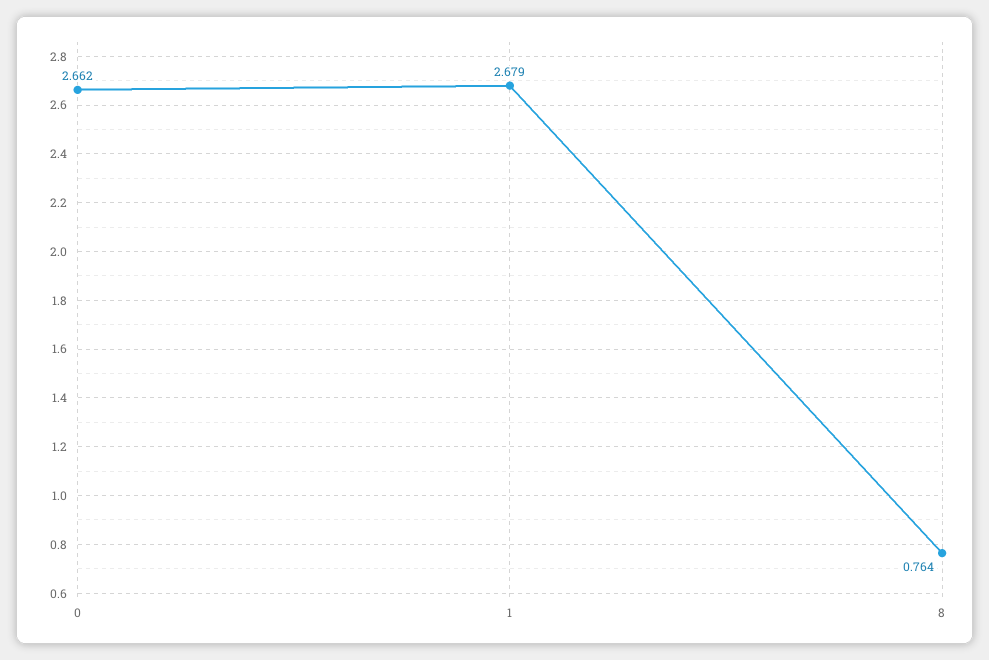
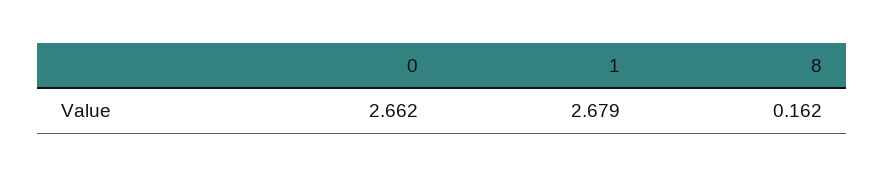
8: 0.764 -> 0.162

